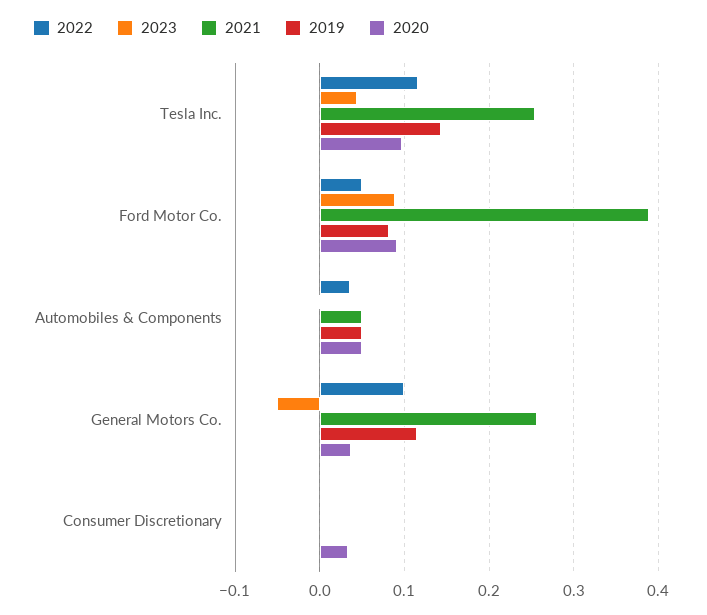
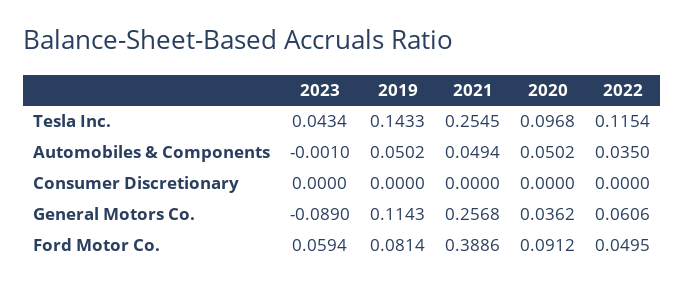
2023, Ford Motor Co.: 0.09 -> 0.0594
2022, General Motors Co.: 0.1 -> 0.0606
2023, General Motors Co.: -0.05 -> -0.089
2020, Consumer Discretionary: 0.03 -> 0

